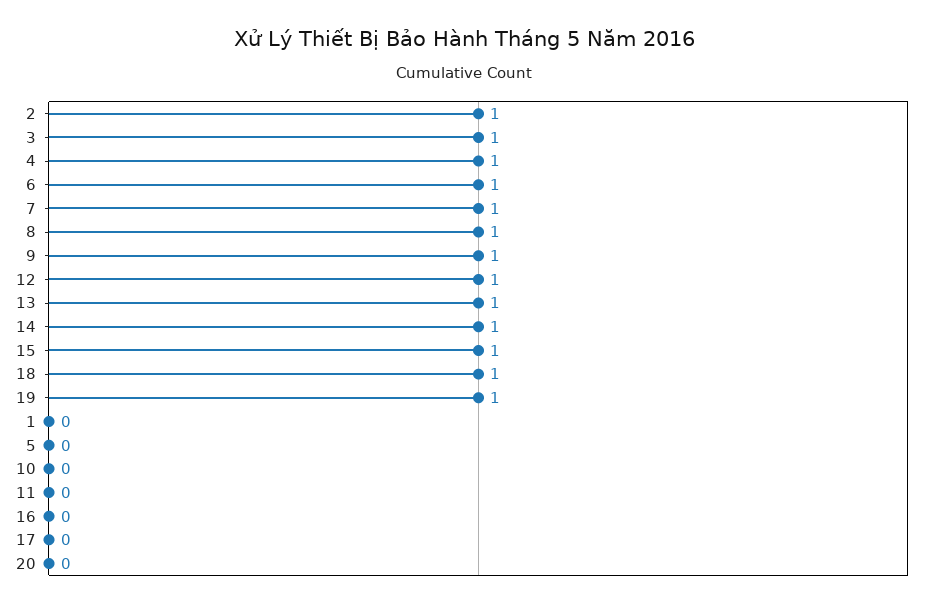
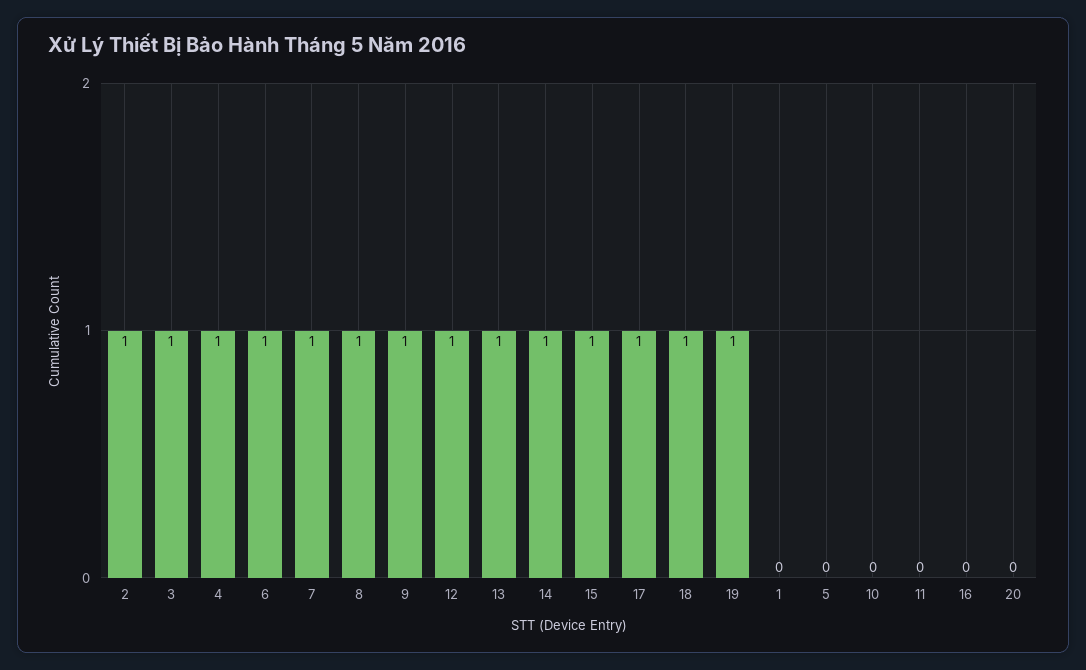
17: 0 -> 1

